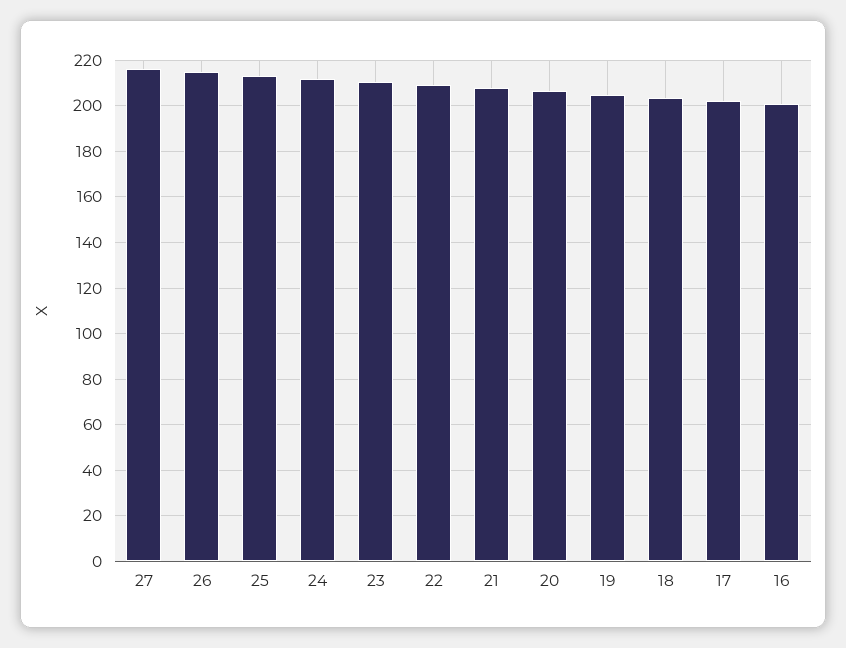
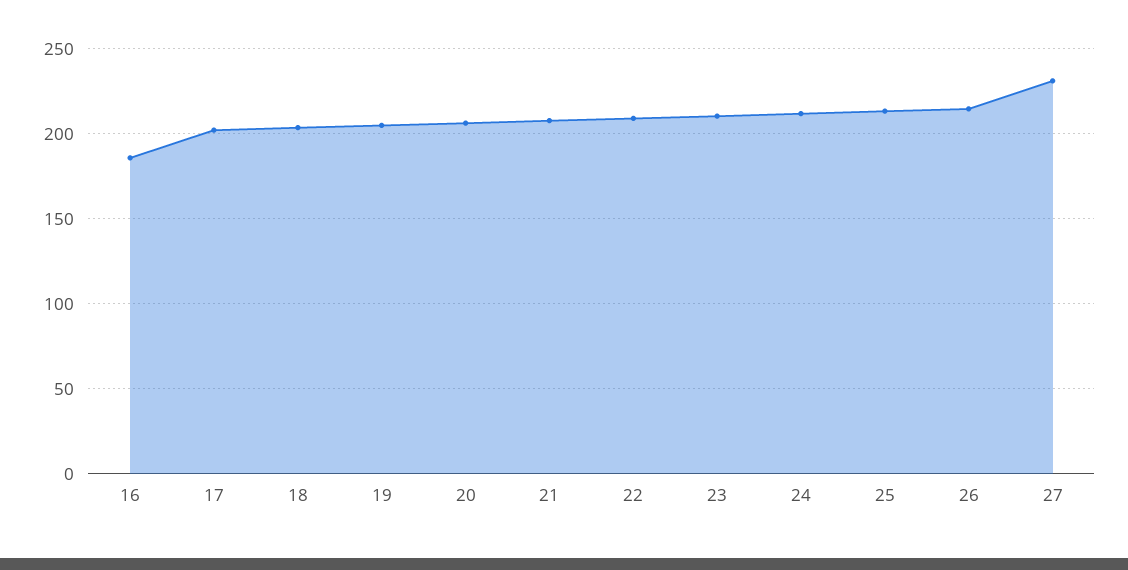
27: 215 -> 230
16: 200 -> 185

